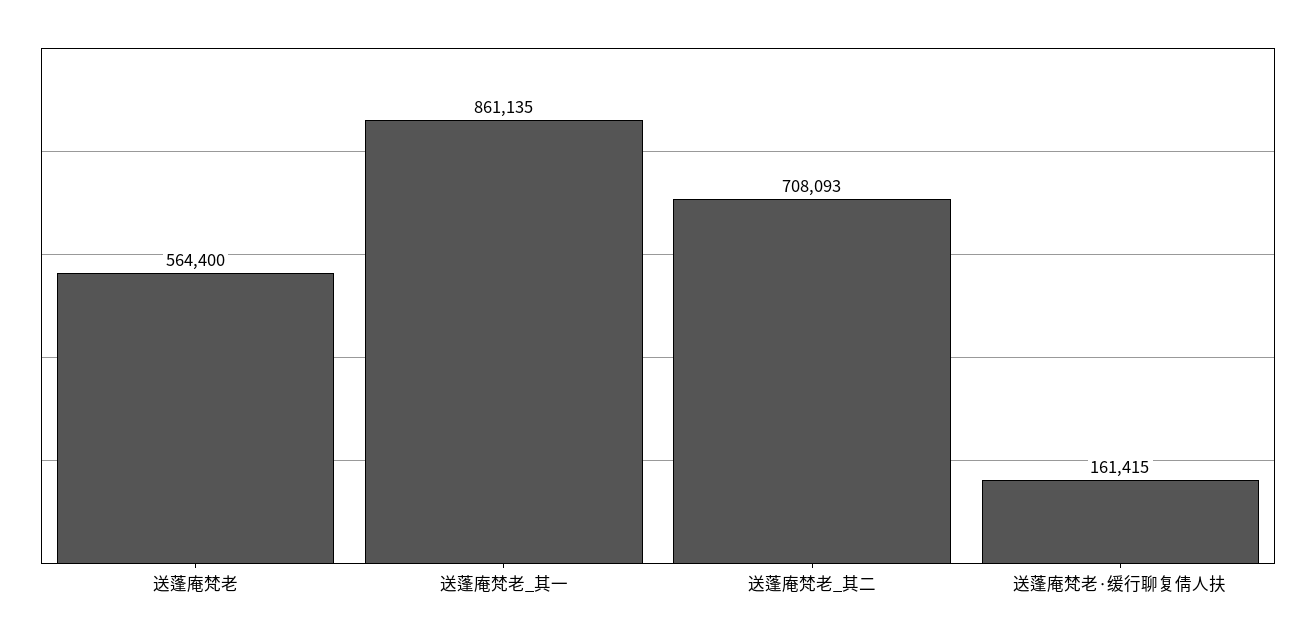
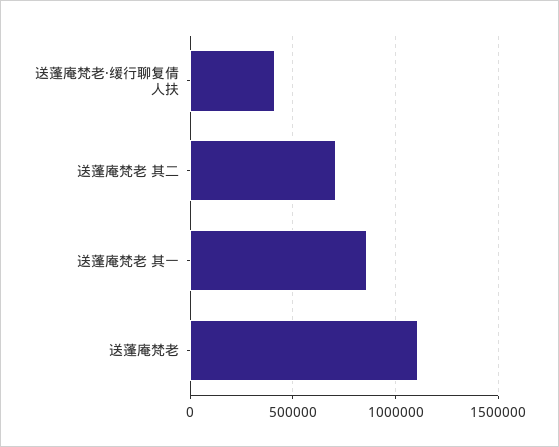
送蓬庵梵老: 564400 -> 1100000
送蓬庵梵老·缓行聊复倩人扶: 161415 -> 400000

